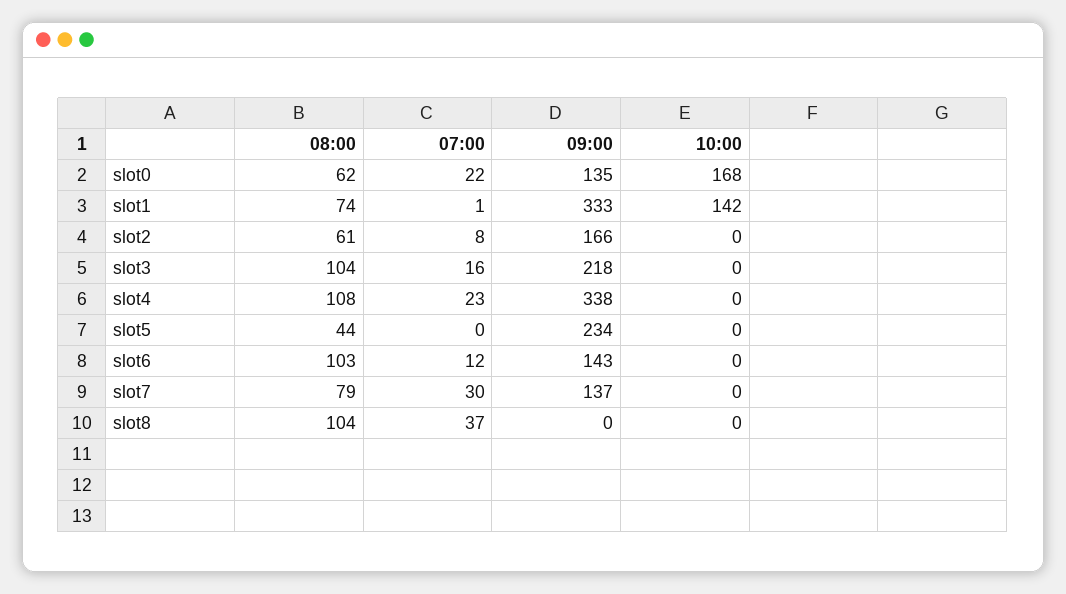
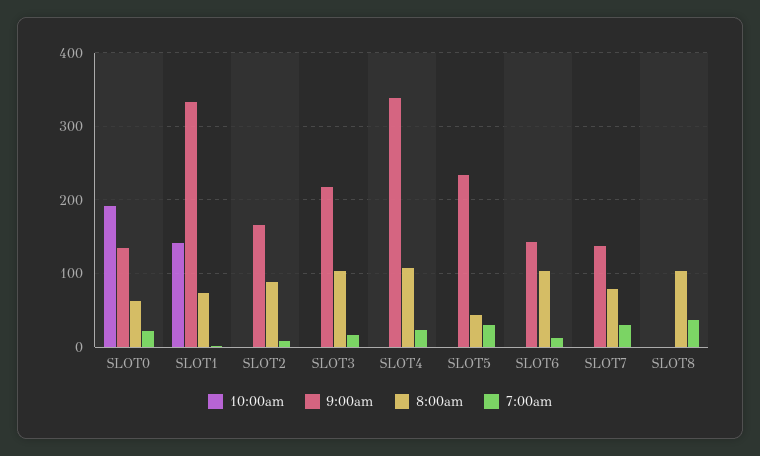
10:00, slot0: 168 -> 190
08:00, slot2: 61 -> 90
07:00, slot5: 0 -> 30

